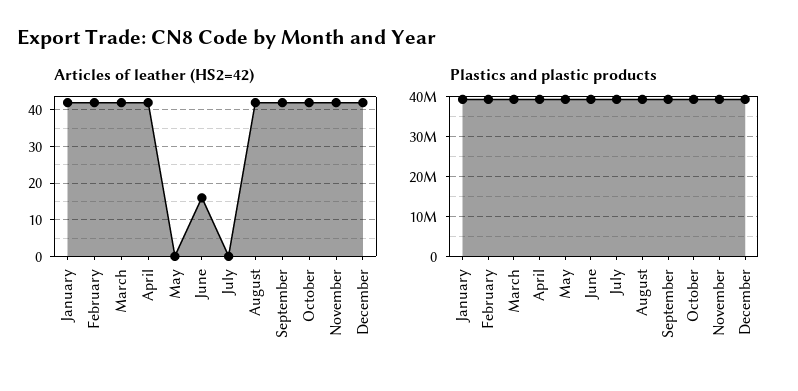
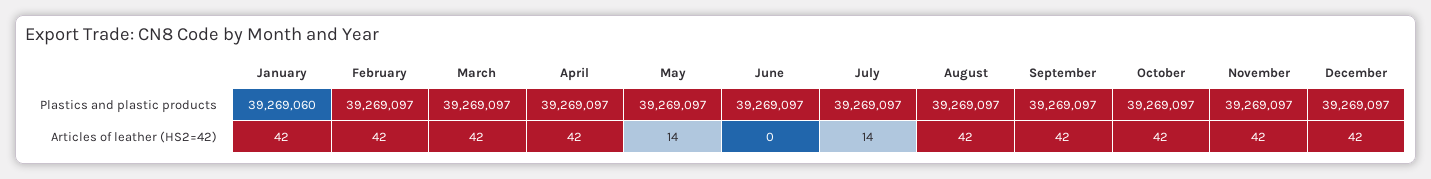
Articles of leather (HS2=42), May: 0 -> 14
Articles of leather (HS2=42), June: 15 -> 0
Articles of leather (HS2=42), July: 0 -> 14

